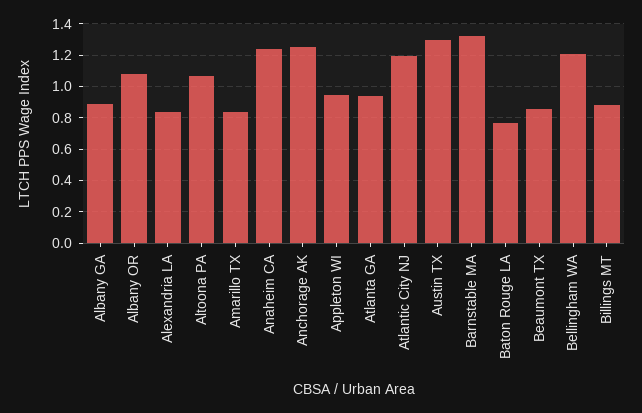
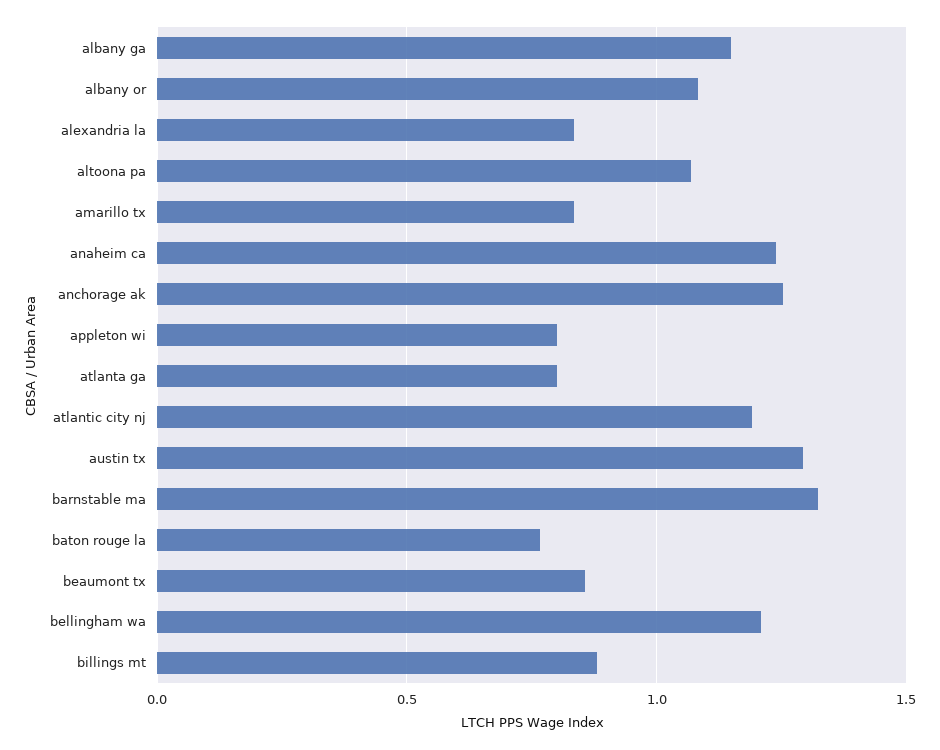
Albany GA: 0.9 -> 1.15
Appleton WI: 0.95 -> 0.8
Atlanta GA: 0.95 -> 0.8

